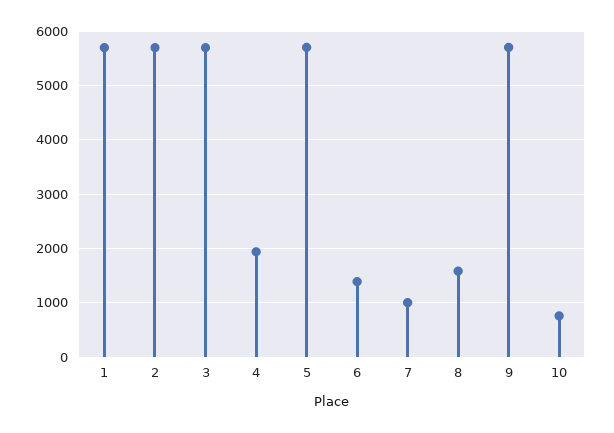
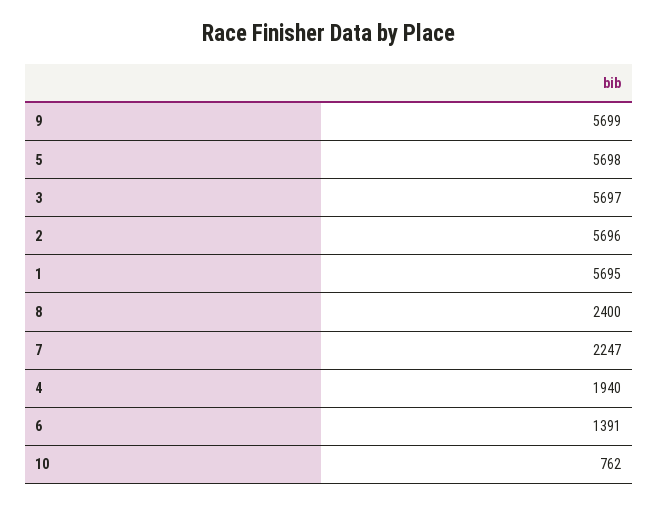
7: 1000 -> 2247
8: 1600 -> 2400

